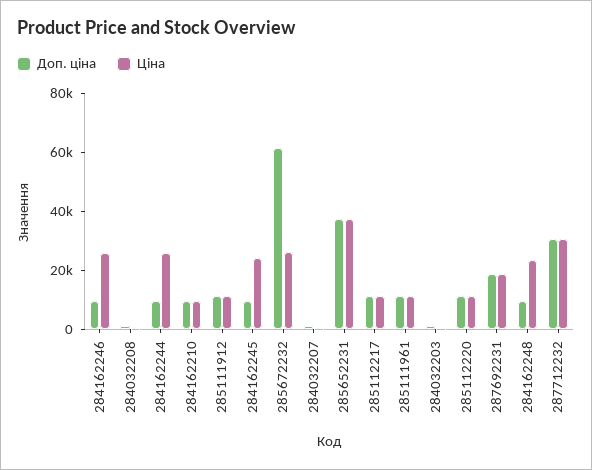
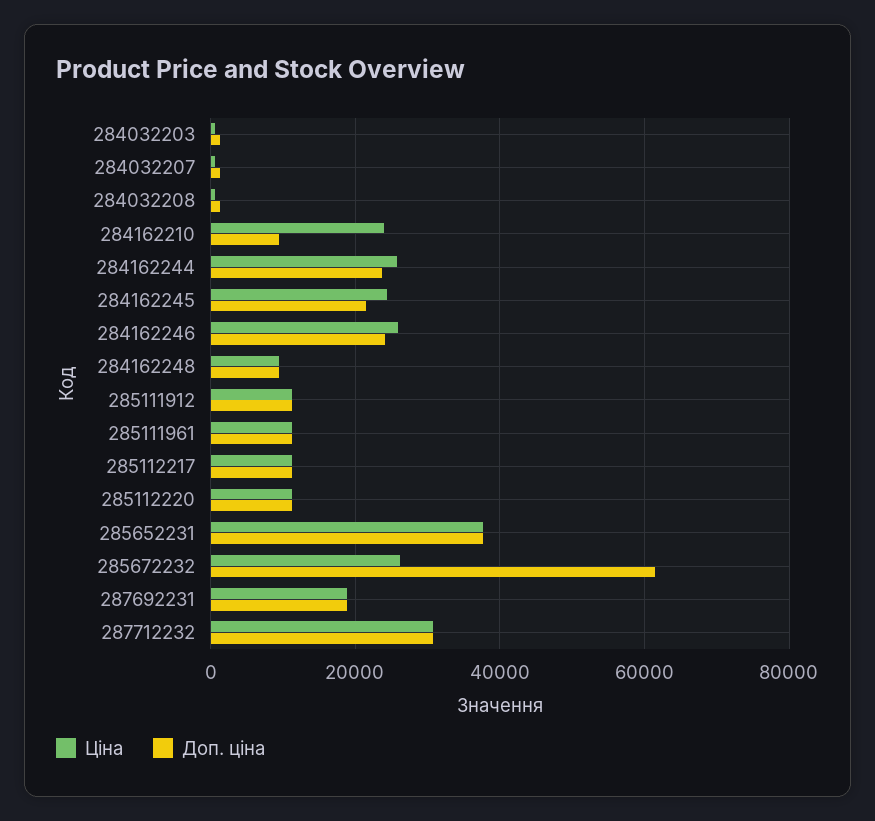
Доп. ціна, 284162246: 10000 -> 24000
Доп. ціна, 284162244: 10000 -> 24000
Ціна, 284162210: 10000 -> 24000
Доп. ціна, 284162245: 10000 -> 22000
Ціна, 284162248: 25000 -> 10000

